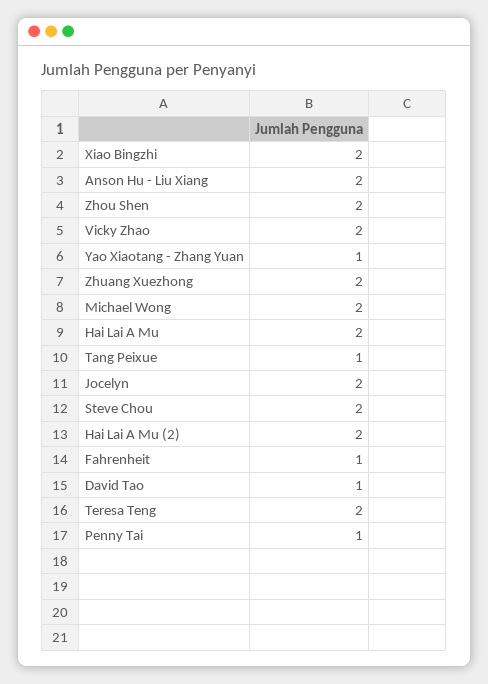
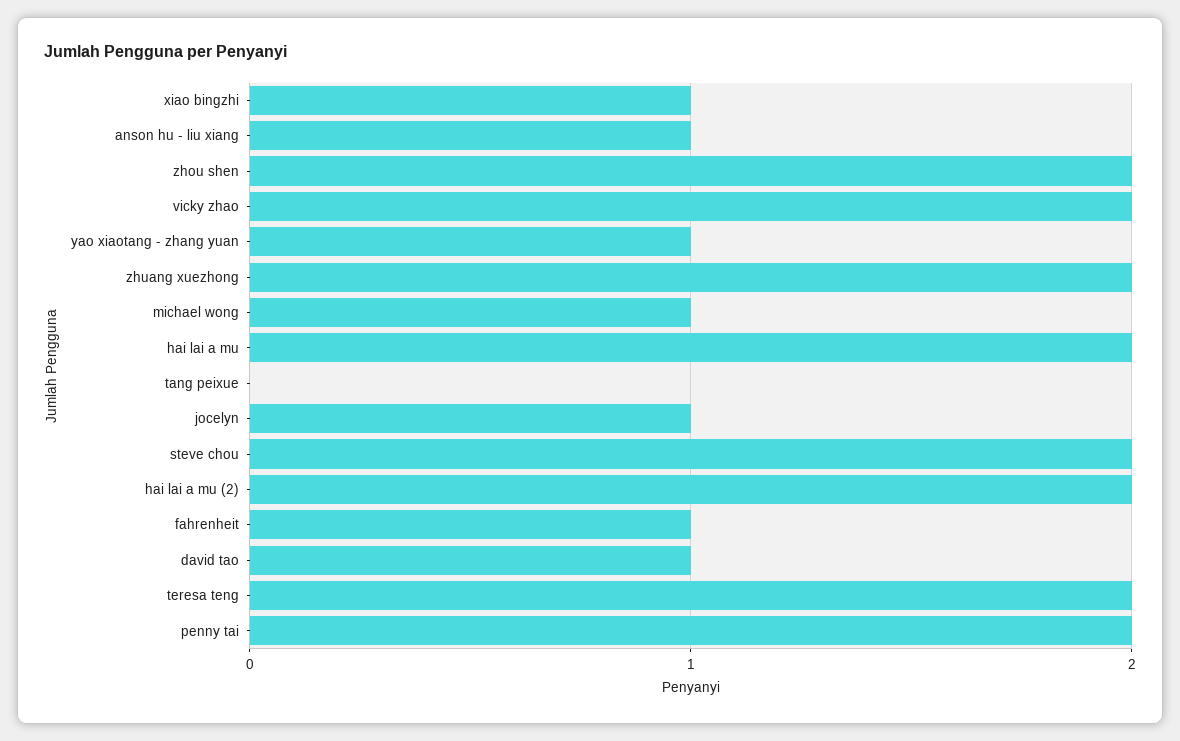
Xiao Bingzhi: 2 -> 1
Anson Hu - Liu Xiang: 2 -> 1
Michael Wong: 2 -> 1
Tang Peixue: 1 -> 0
Jocelyn: 2 -> 1
Penny Tai: 1 -> 2

